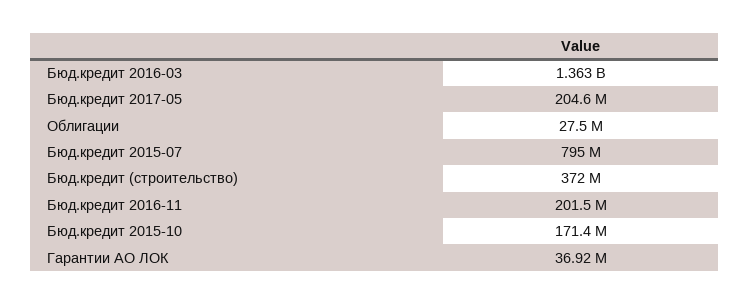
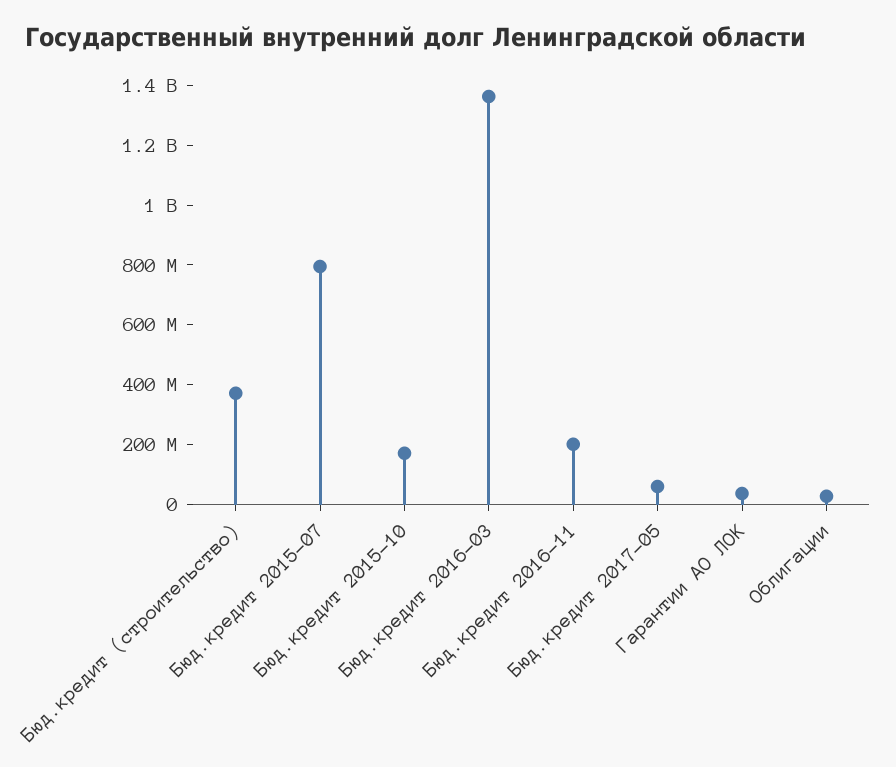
Бюд.кредит 2017-05: 204600000 -> 50000000

